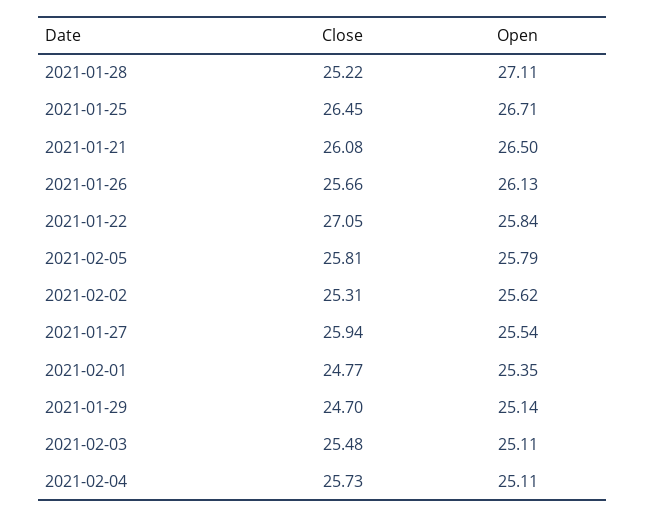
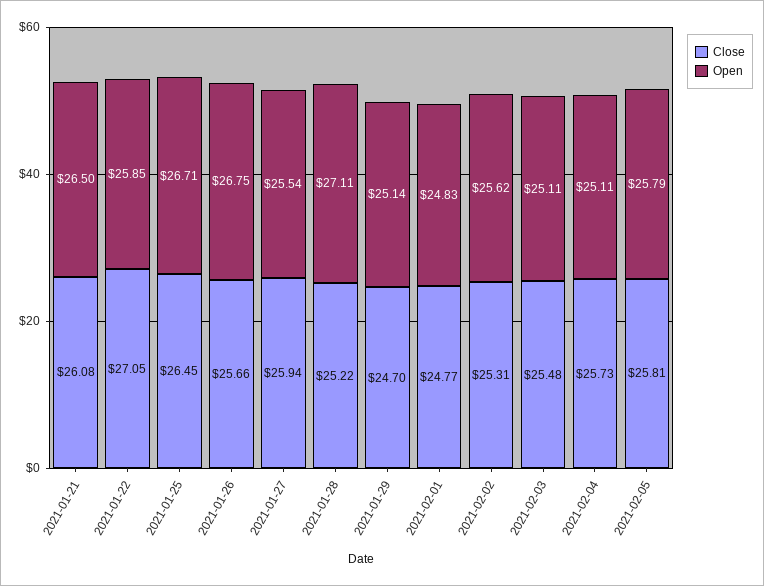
Open, 2021-01-26: 26.13 -> 26.75
Open, 2021-01-22: 25.84 -> 25.85
Open, 2021-02-01: 25.35 -> 24.83

